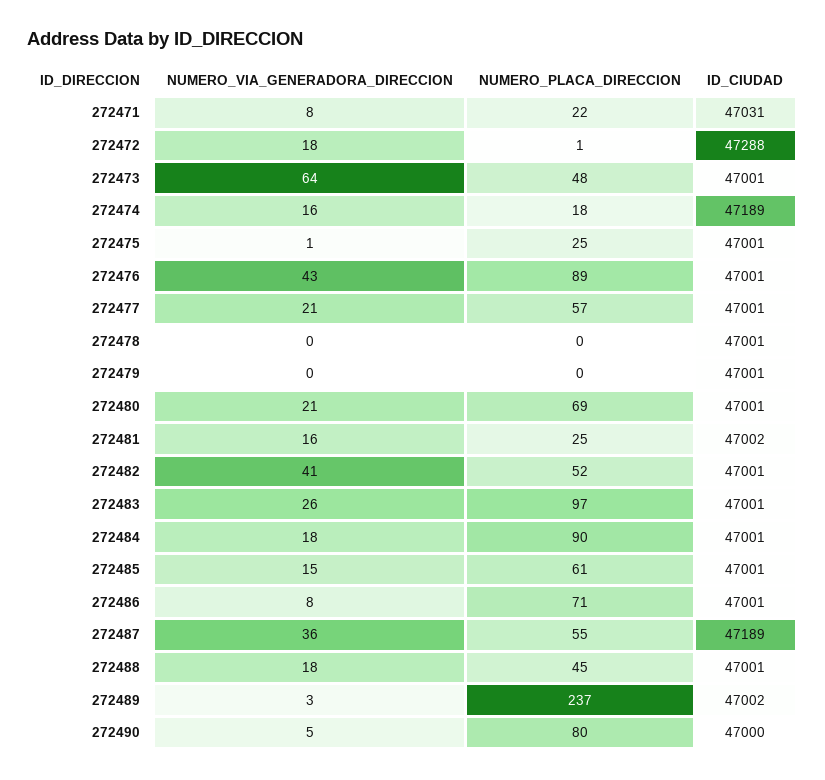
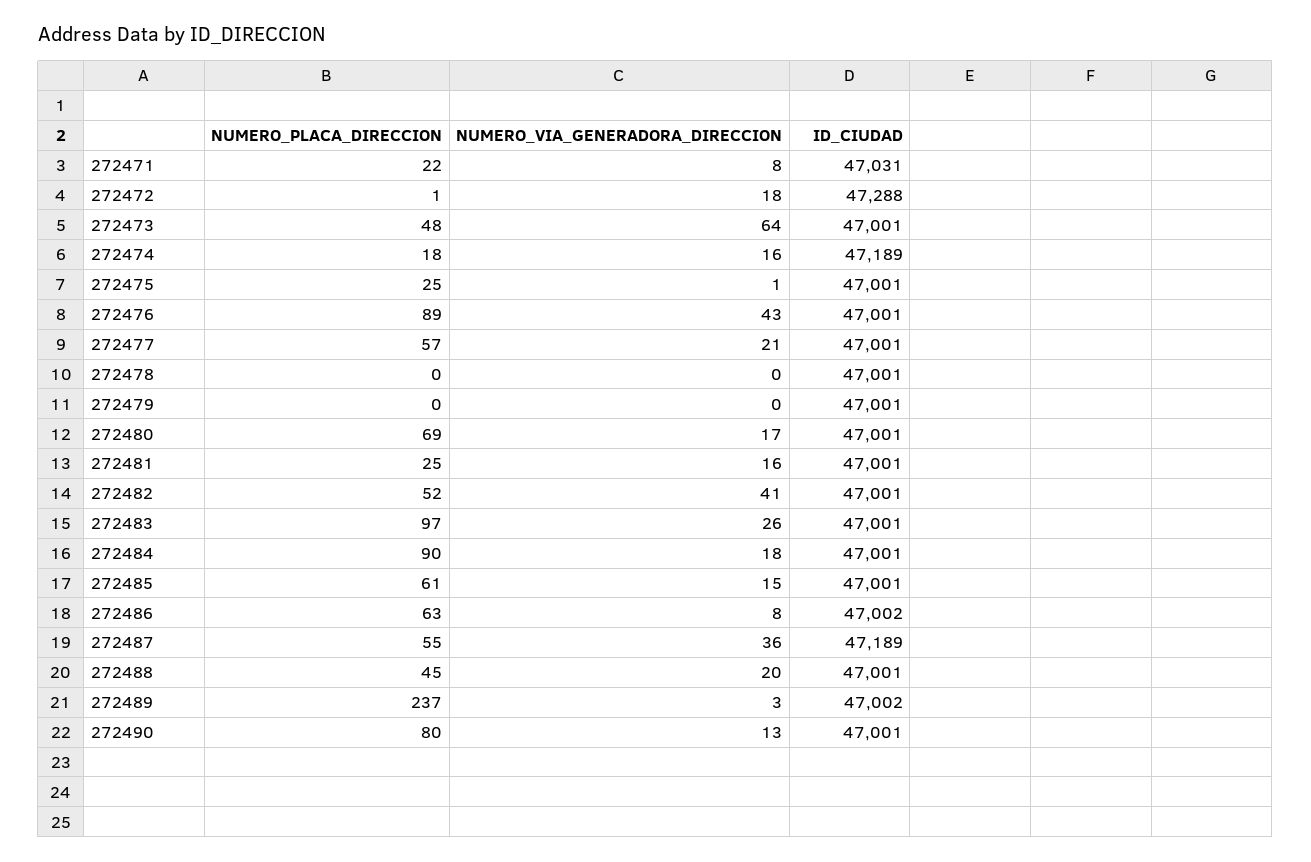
NUMERO_VIA_GENERADORA_DIRECCION, 272480: 21 -> 17
ID_CIUDAD, 272481: 47002 -> 47001
NUMERO_PLACA_DIRECCION, 272486: 71 -> 63
ID_CIUDAD, 272486: 47001 -> 47002
NUMERO_VIA_GENERADORA_DIRECCION, 272488: 18 -> 20
NUMERO_VIA_GENERADORA_DIRECCION, 272490: 5 -> 13
ID_CIUDAD, 272490: 47000 -> 47001

